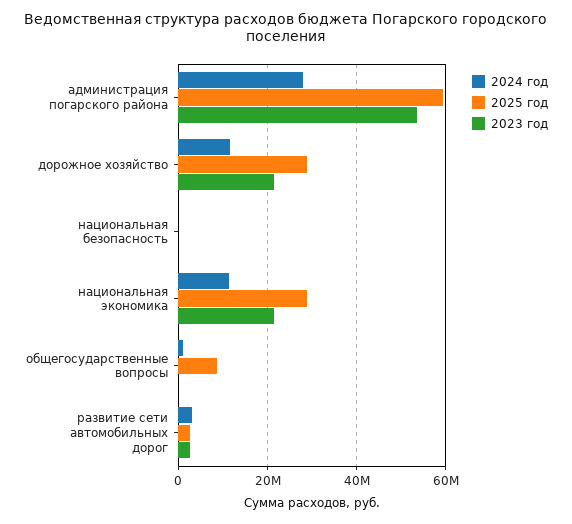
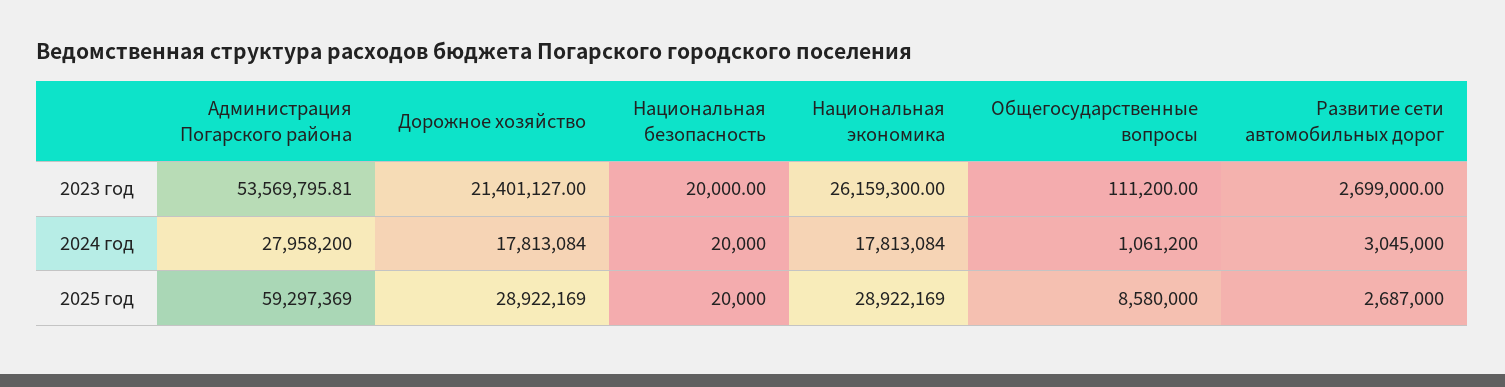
2024 год, дорожное хозяйство: 12000000 -> 17813084
2024 год, национальная экономика: 12000000 -> 17813084
2023 год, национальная экономика: 22000000 -> 26159300

